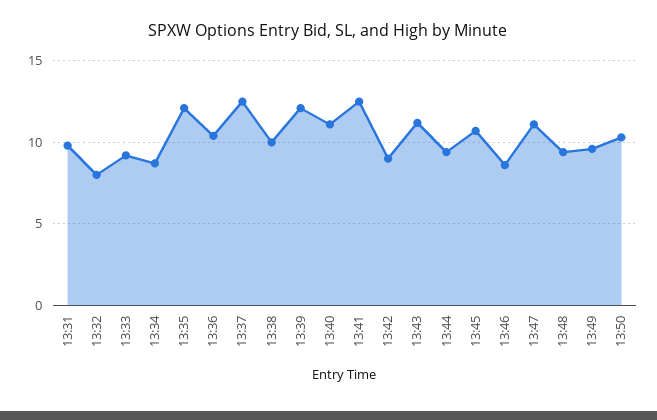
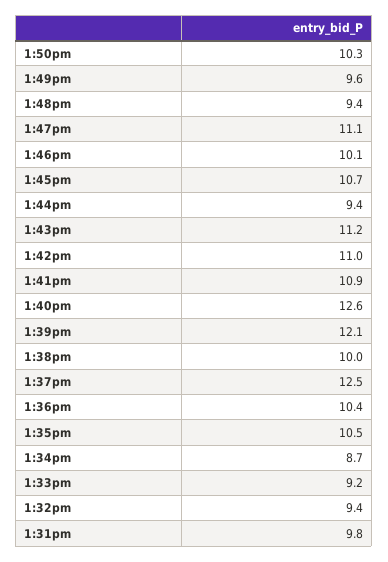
13:32: 8 -> 9.4
13:35: 12 -> 10.5
13:40: 11 -> 12.6
13:41: 12.5 -> 10.9
13:42: 9 -> 11
13:46: 8.5 -> 10.1

